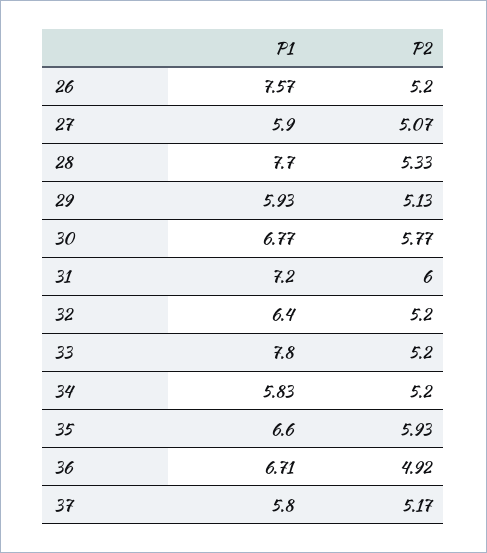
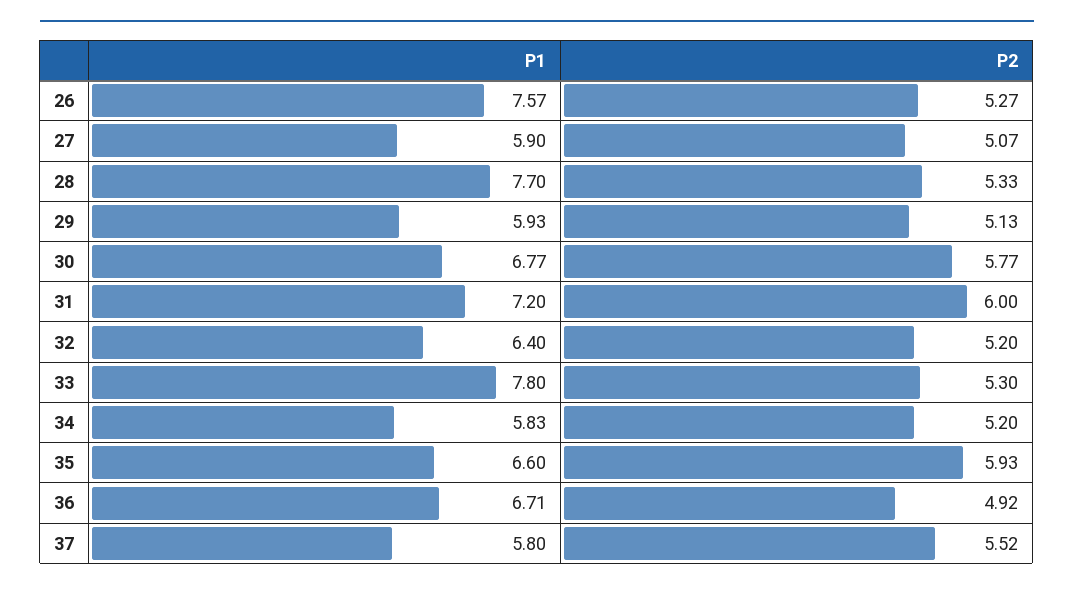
P2, 26: 5.2 -> 5.27
P2, 33: 5.2 -> 5.3
P2, 37: 5.17 -> 5.52

